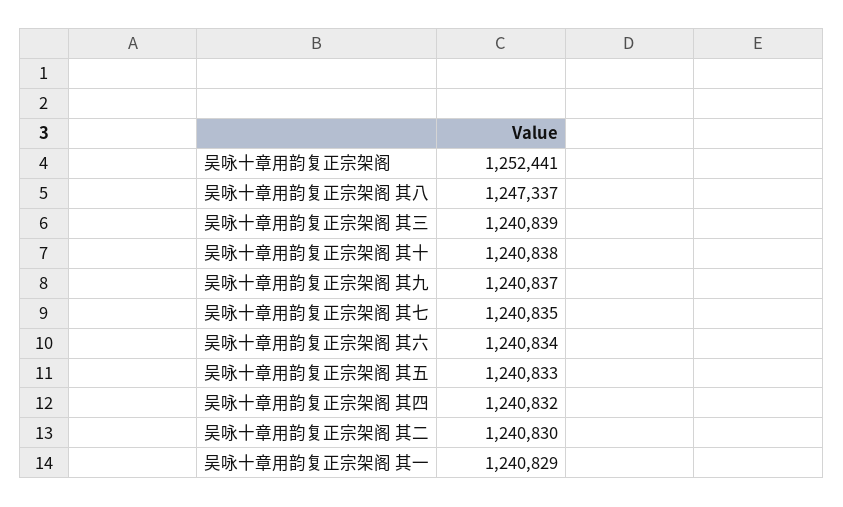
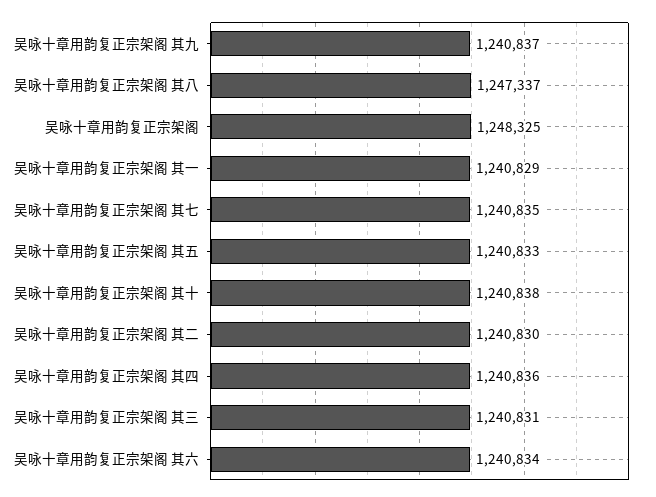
吴咏十章用韵复正宗架阁: 1252441 -> 1248325
吴咏十章用韵复正宗架阁 其三: 1240839 -> 1240831
吴咏十章用韵复正宗架阁 其四: 1240832 -> 1240836

